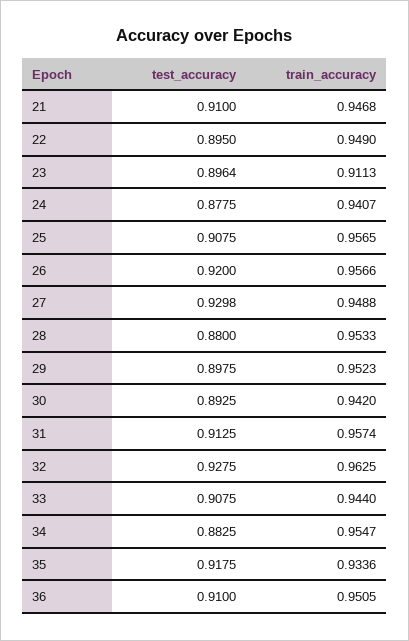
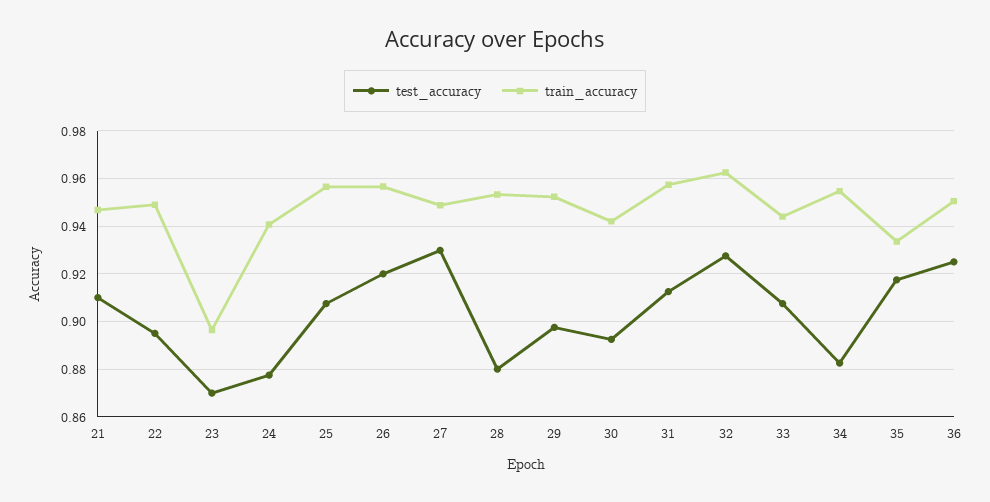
test_accuracy, 23: 0.8964 -> 0.87
train_accuracy, 23: 0.9113 -> 0.895
test_accuracy, 36: 0.91 -> 0.925

